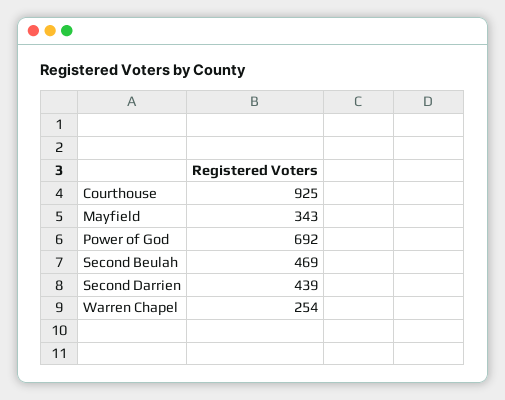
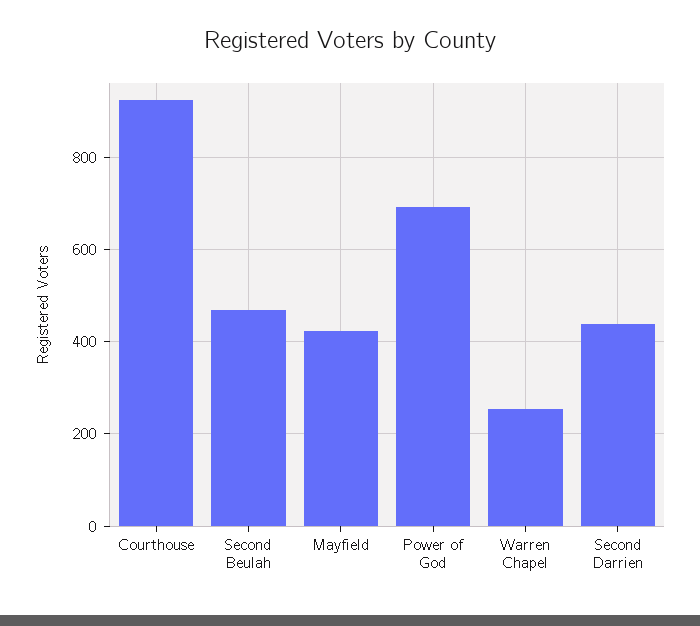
Mayfield: 343 -> 420

